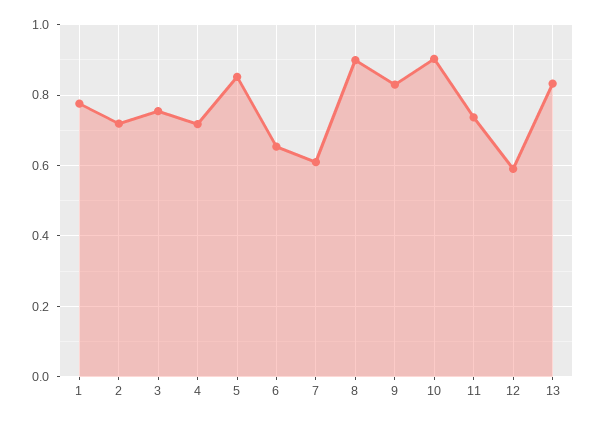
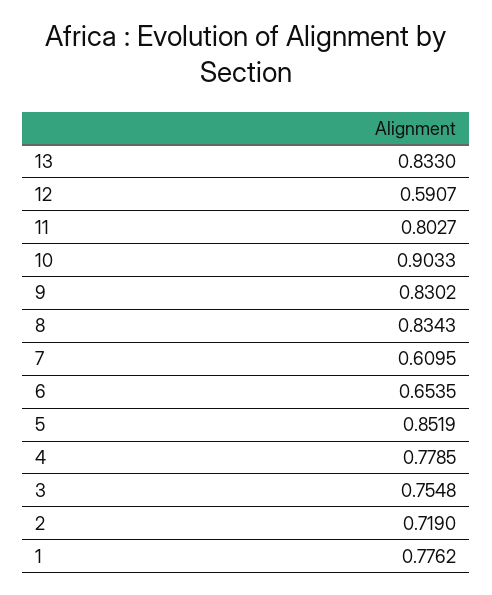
4: 0.72 -> 0.7785
8: 0.9 -> 0.8343
11: 0.74 -> 0.8027

